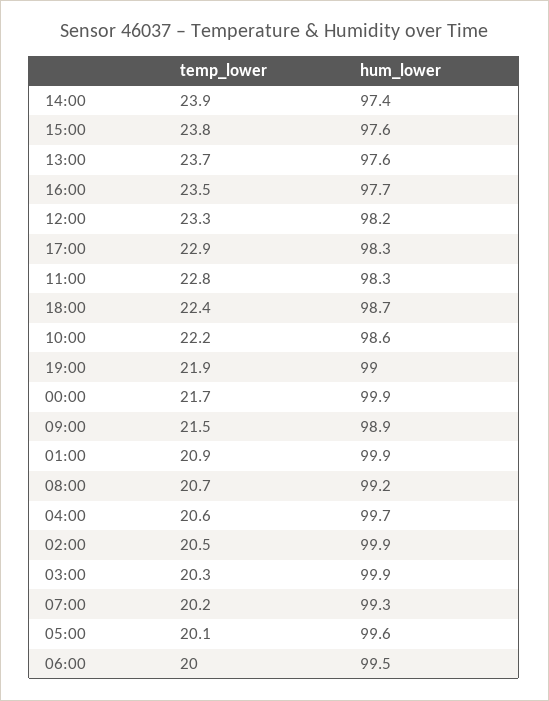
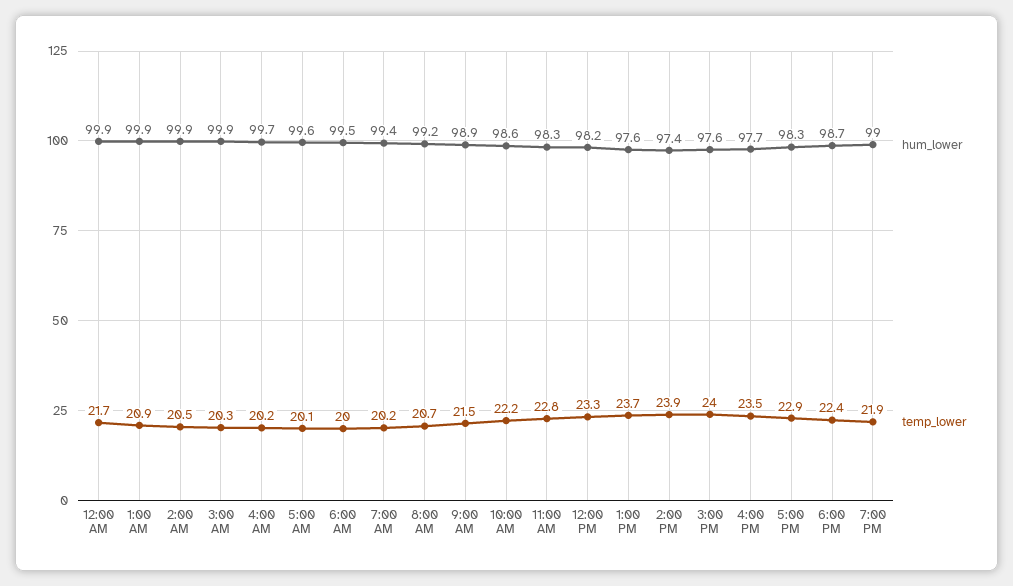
temp_lower, 15:00: 23.8 -> 24
temp_lower, 04:00: 20.6 -> 20.2
hum_lower, 07:00: 99.3 -> 99.4

